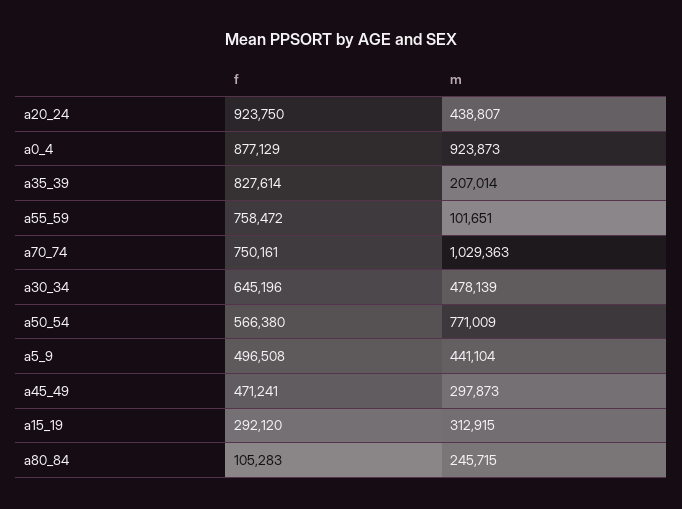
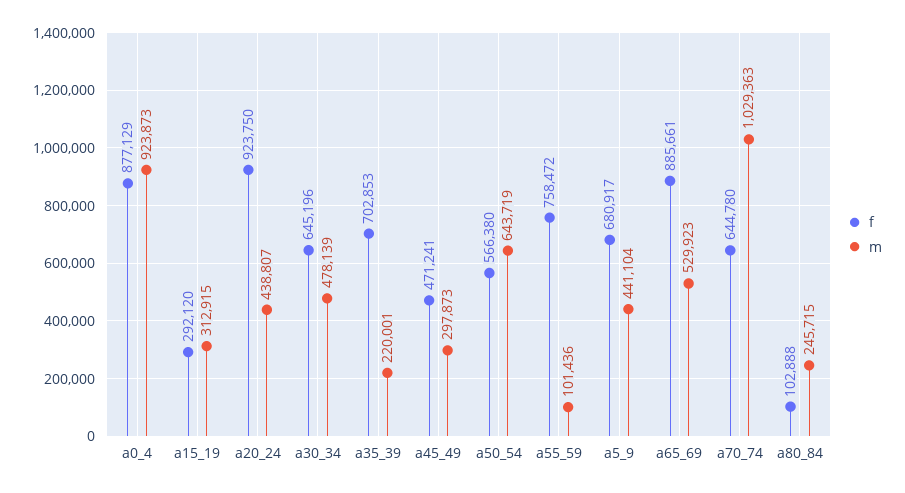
f, a35_39: 827614 -> 702853
m, a35_39: 207014 -> 220001
m, a55_59: 101651 -> 101436
f, a70_74: 750161 -> 644780
m, a50_54: 771009 -> 643719
f, a5_9: 496508 -> 680917
f, a80_84: 105283 -> 102888
f, a65_69: none -> 885661
m, a65_69: none -> 529923

